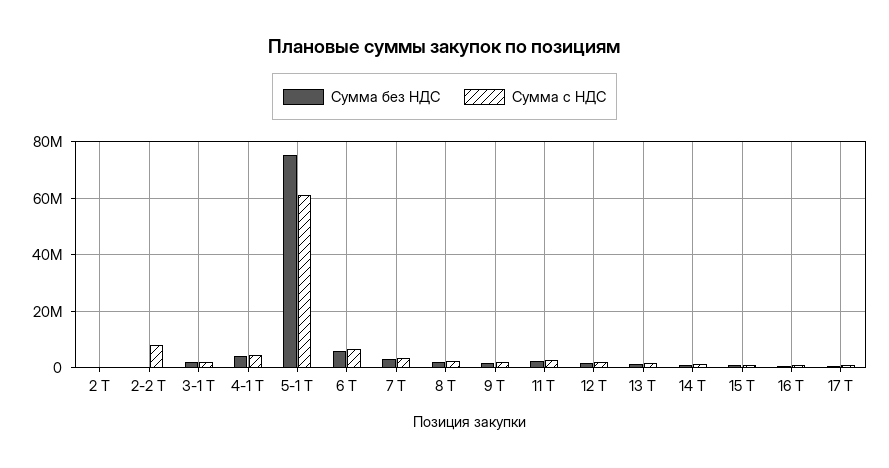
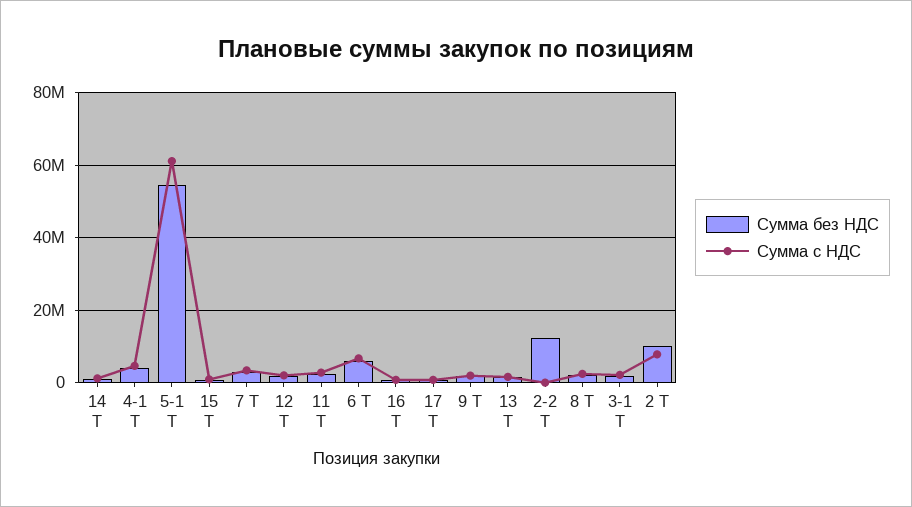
Сумма без НДС, 2 Т: 0 -> 10000000
Сумма с НДС, 2 Т: 0 -> 8000000
Сумма без НДС, 2-2 Т: 0 -> 12000000
Сумма с НДС, 2-2 Т: 7500000 -> 0
Сумма без НДС, 5-1 Т: 75000000 -> 54000000

